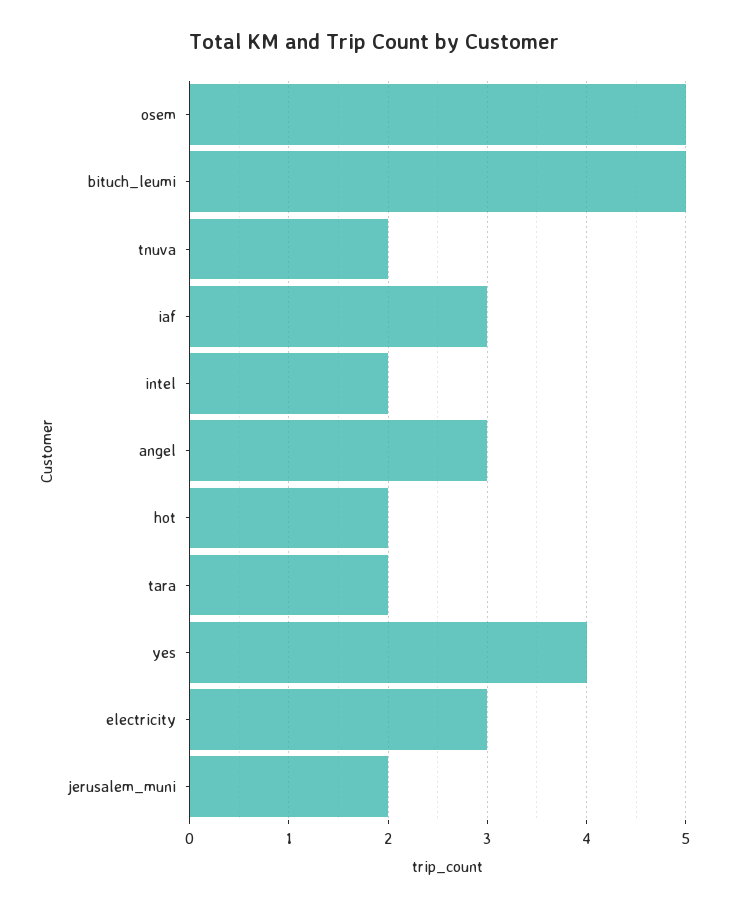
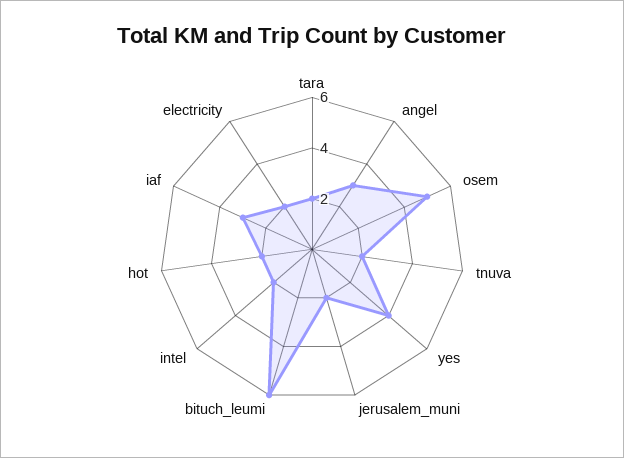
bituch_leumi: 5 -> 6
electricity: 3 -> 2

